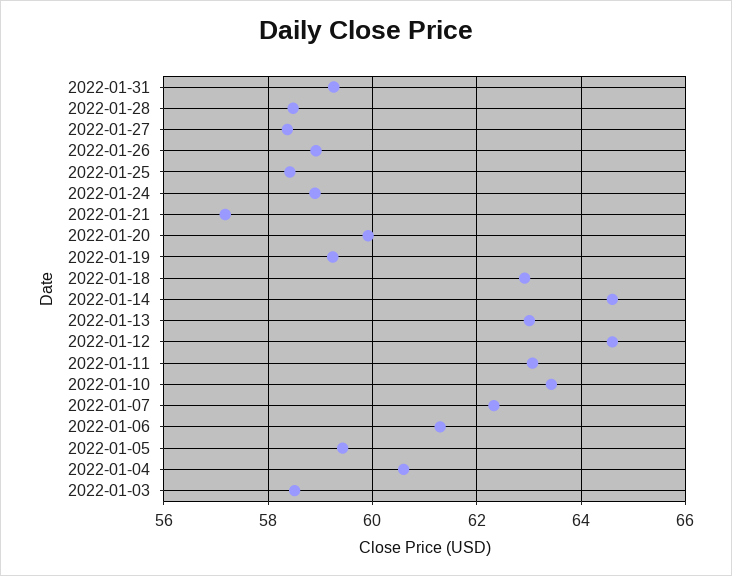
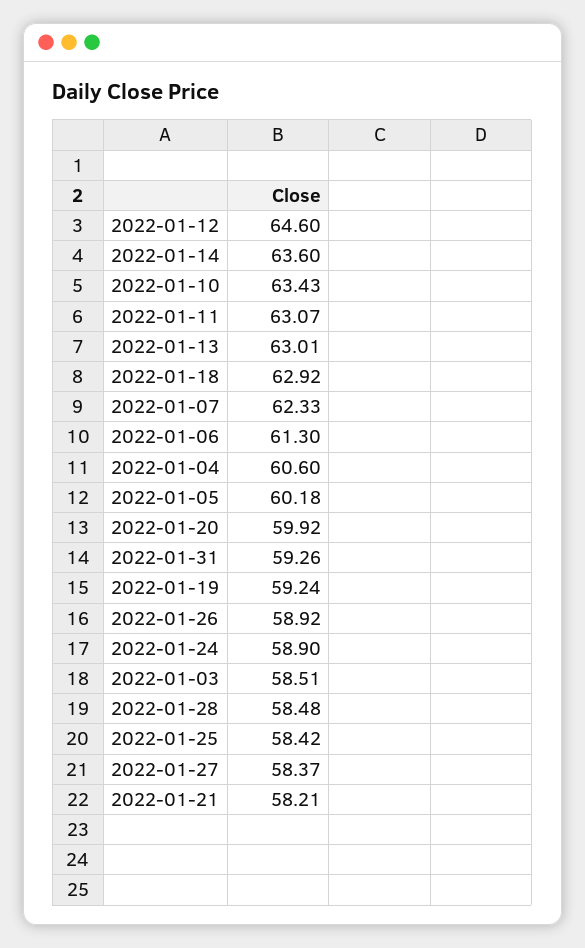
2022-01-21: 57.2 -> 58.21
2022-01-14: 64.6 -> 63.6
2022-01-05: 59.4 -> 60.18

